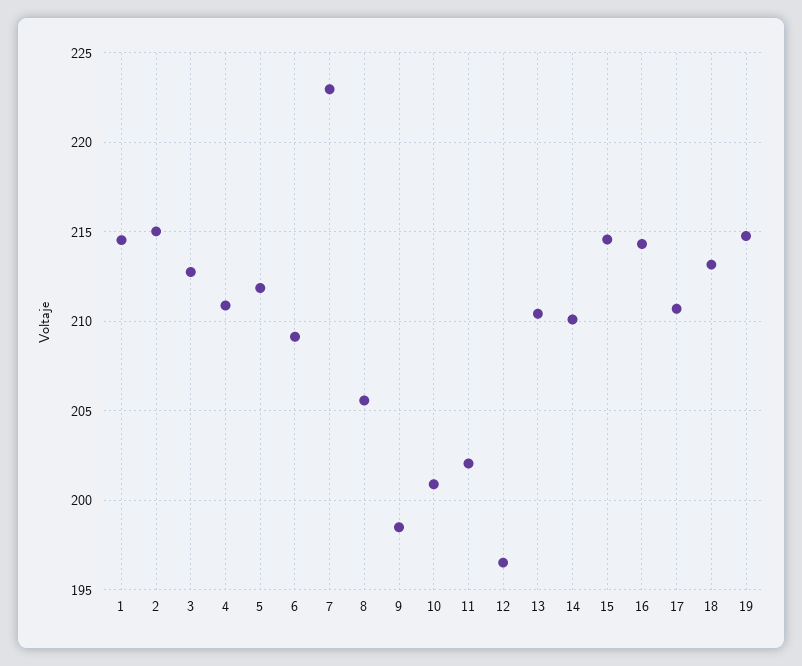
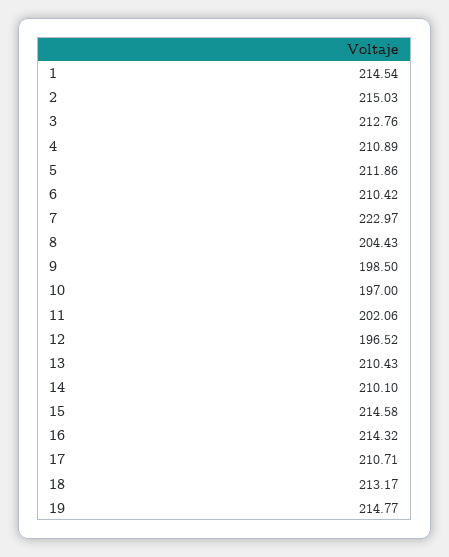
6: 209 -> 210.42
8: 205.5 -> 204.43
10: 201 -> 197

